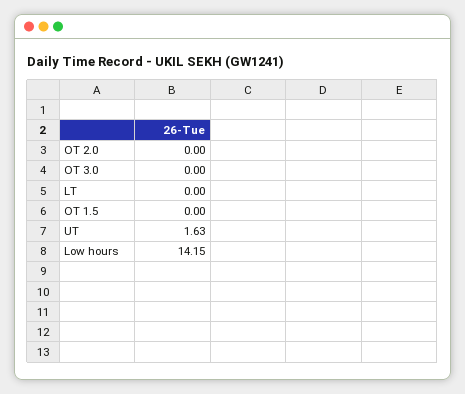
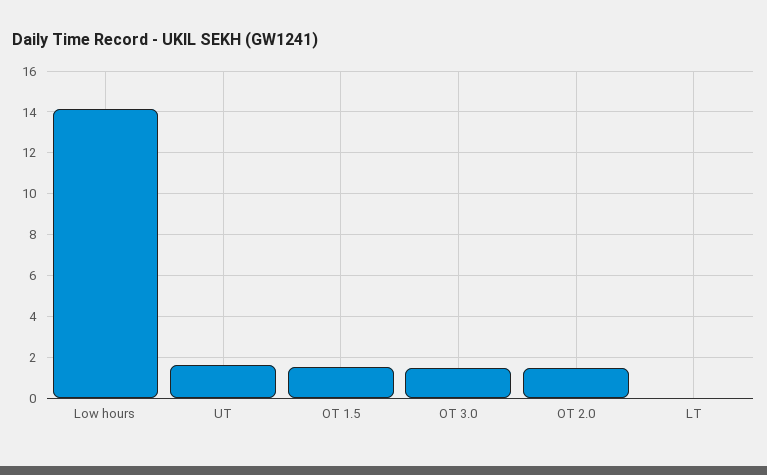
OT 2.0: 0 -> 1.5
OT 3.0: 0 -> 1.5
OT 1.5: 0 -> 1.5

